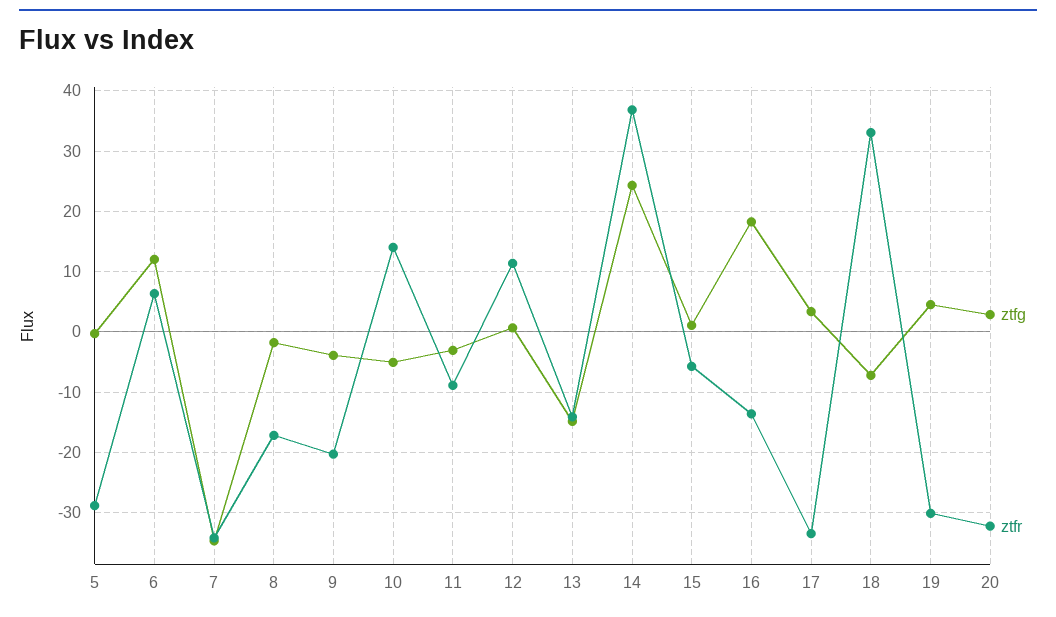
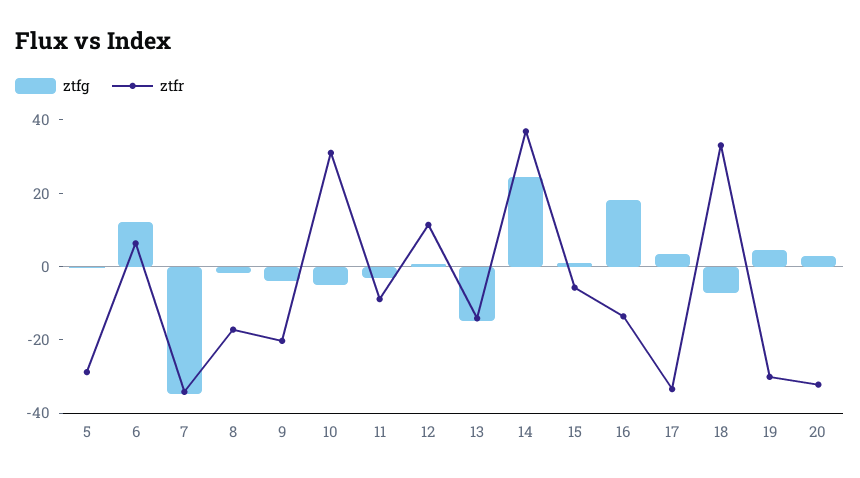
ztfr, 10: 14 -> 30

